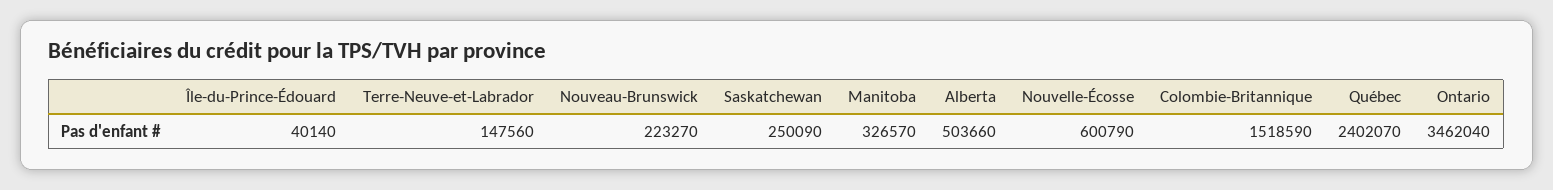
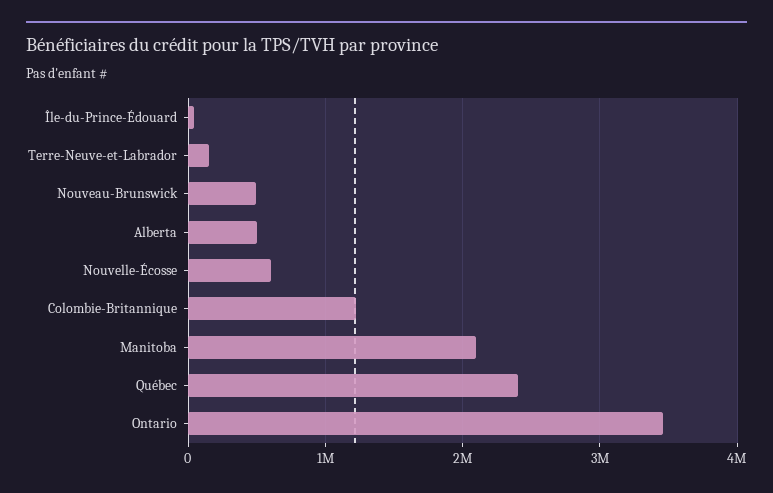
Nouveau-Brunswick: 223270 -> 500000
Saskatchewan: 250090 -> none
Manitoba: 326570 -> 2100000
Colombie-Britannique: 1518590 -> 1200000

